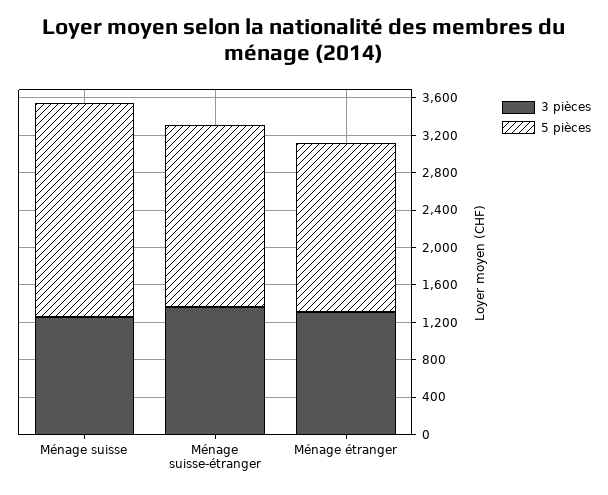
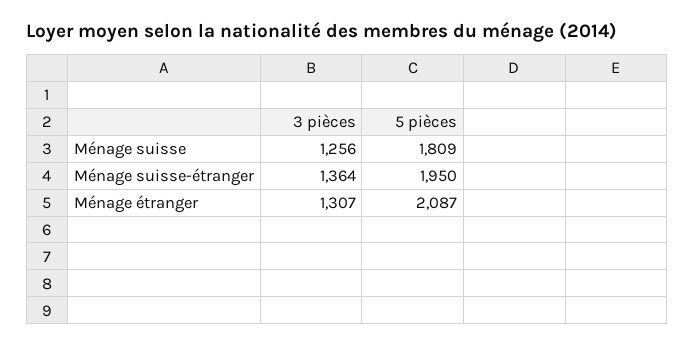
5 pièces, Ménage suisse: 2300 -> 1809
5 pièces, Ménage étranger: 1800 -> 2087

